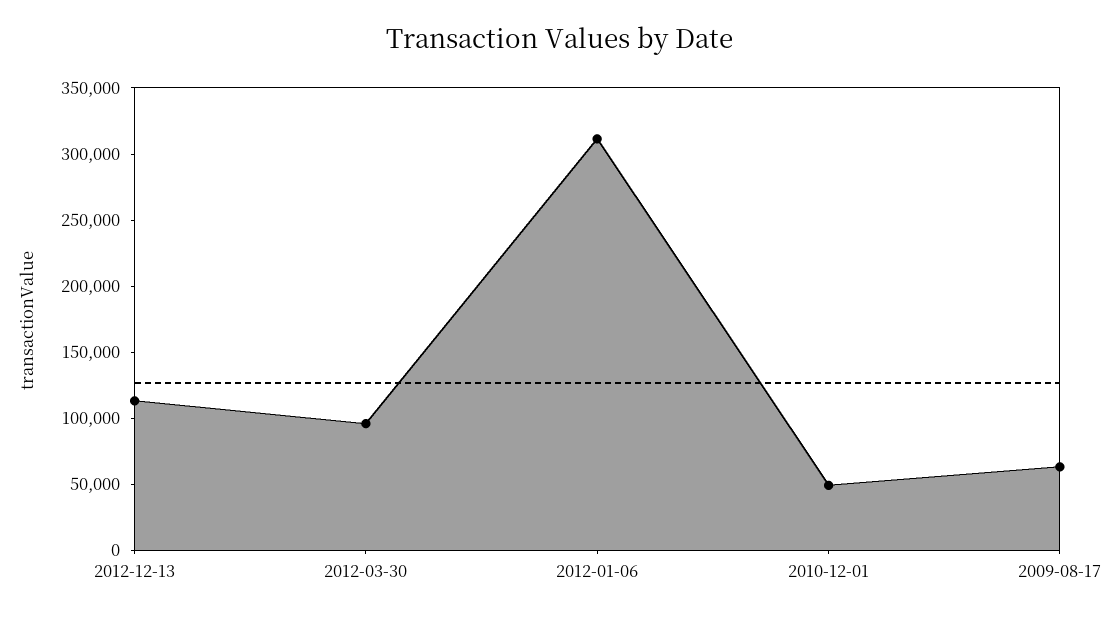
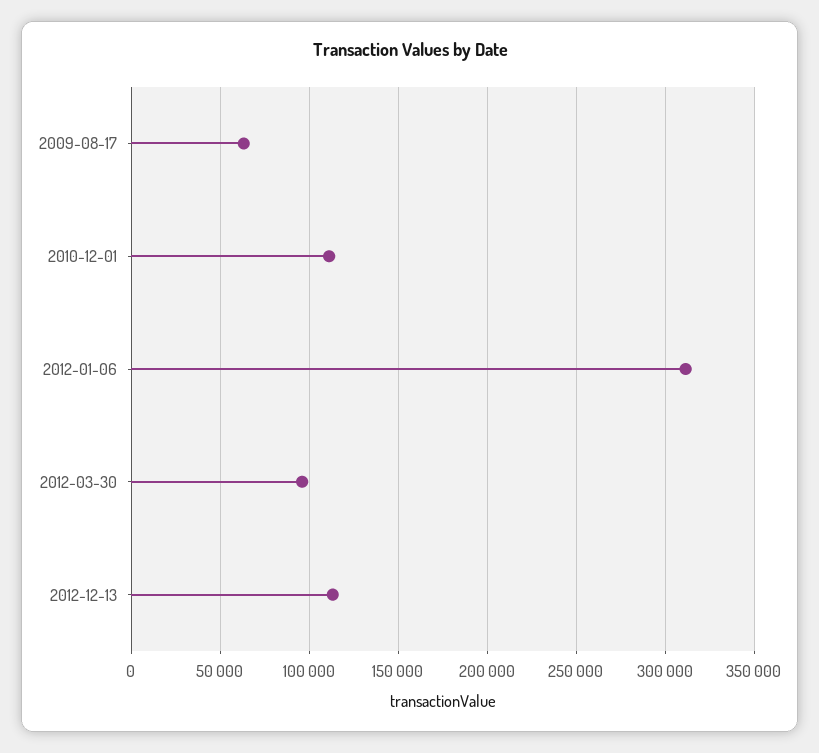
2010-12-01: 50000 -> 110000

